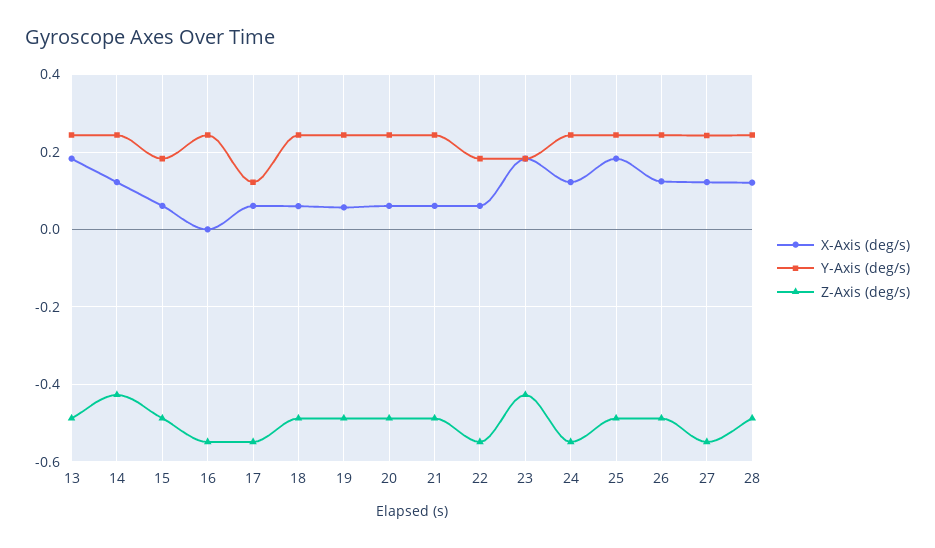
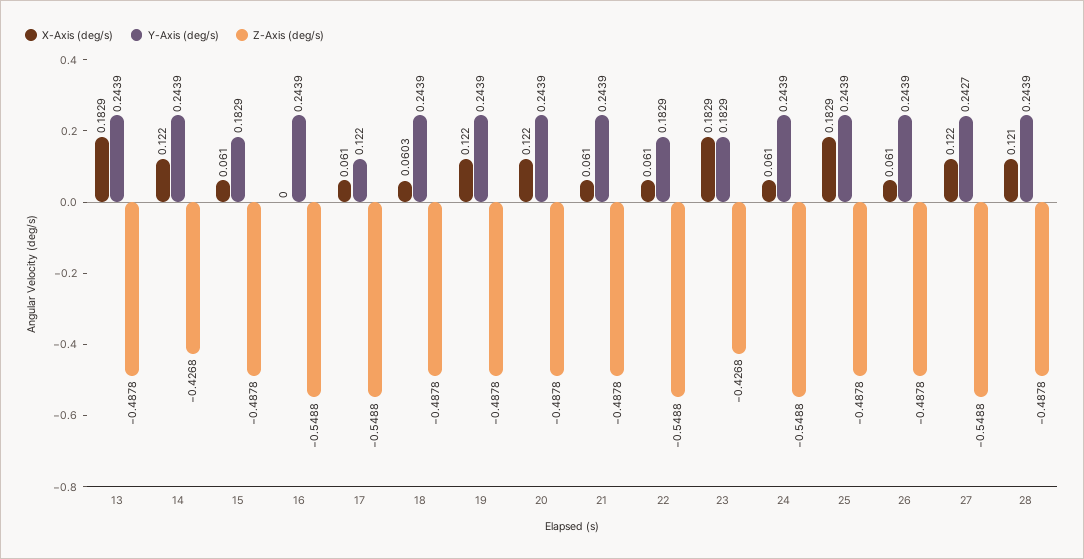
X-Axis (deg/s), 19: 0.06 -> 0.122
X-Axis (deg/s), 20: 0.06 -> 0.122
X-Axis (deg/s), 24: 0.12 -> 0.061
X-Axis (deg/s), 26: 0.12 -> 0.061

